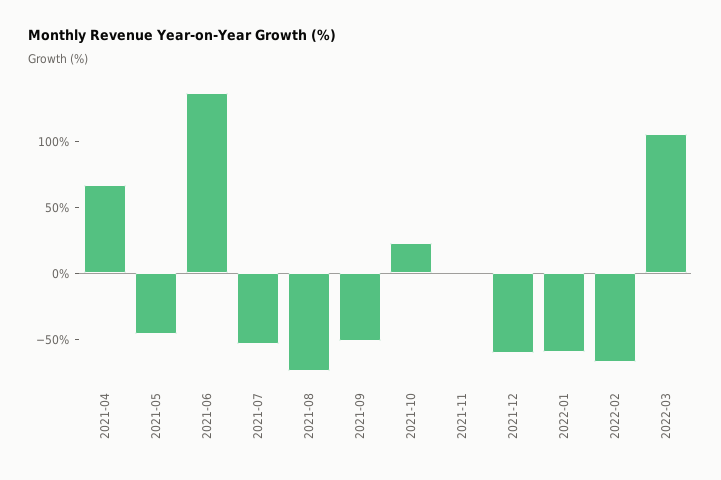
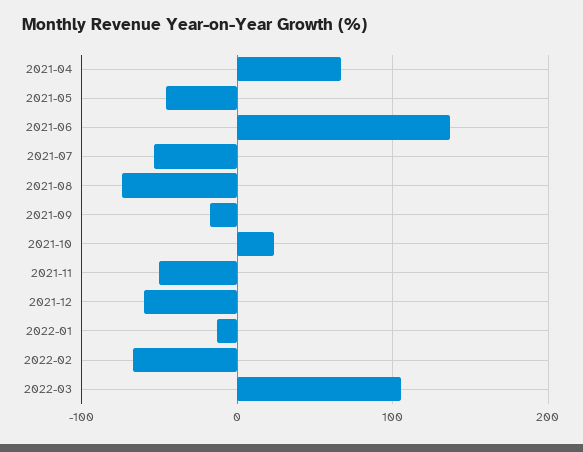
2021-09: -50 -> -20
2021-11: 0 -> -50
2022-01: -60 -> -10

